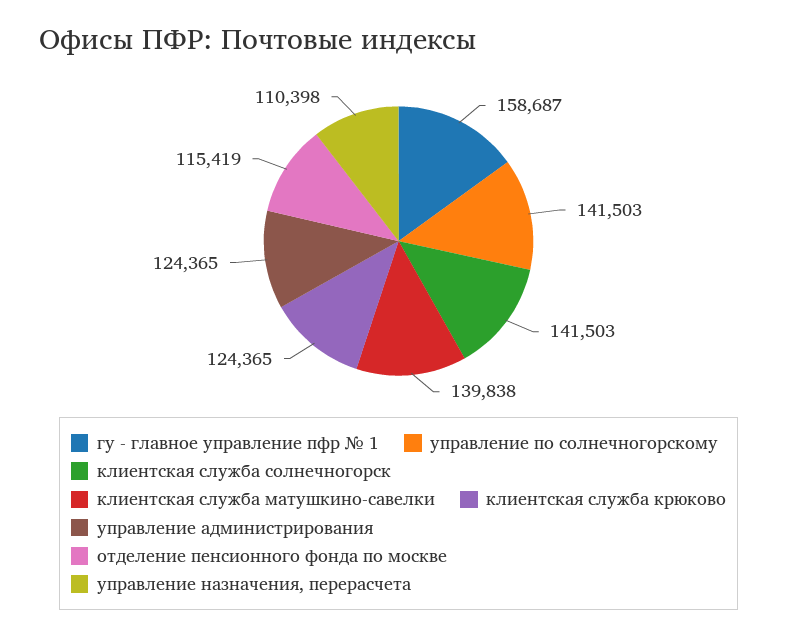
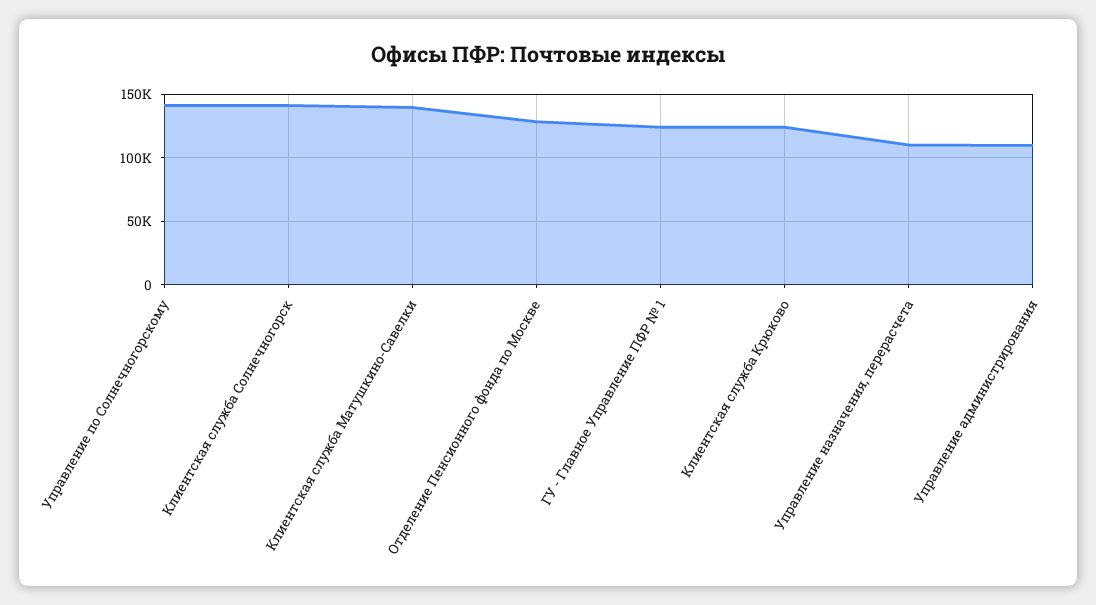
гу - главное управление пфр № 1: 158687 -> 125000
управление администрирования: 124365 -> 110000
отделение пенсионного фонда по москве: 115419 -> 130000

